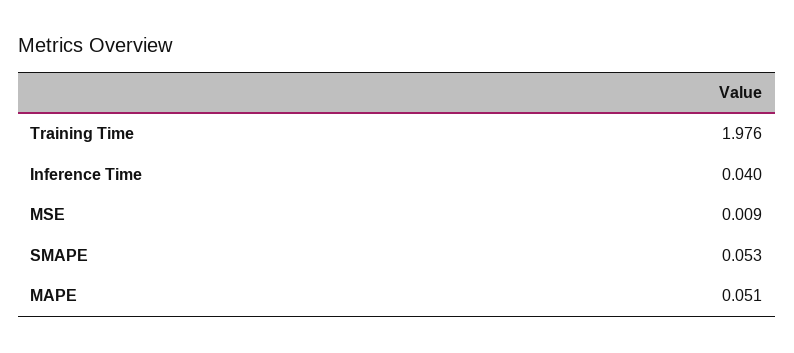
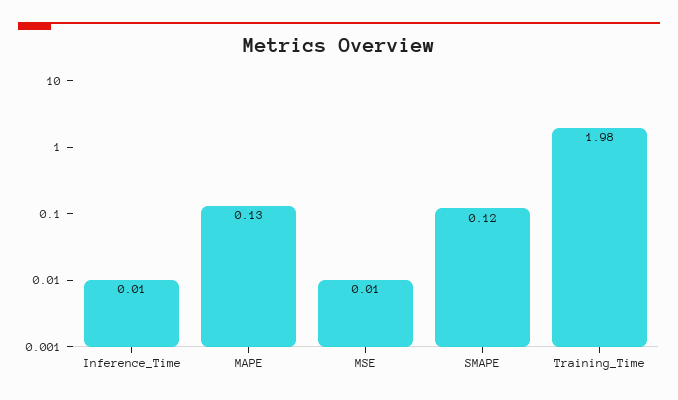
Inference Time: 0.04 -> 0.01
SMAPE: 0.053 -> 0.12
MAPE: 0.051 -> 0.13

